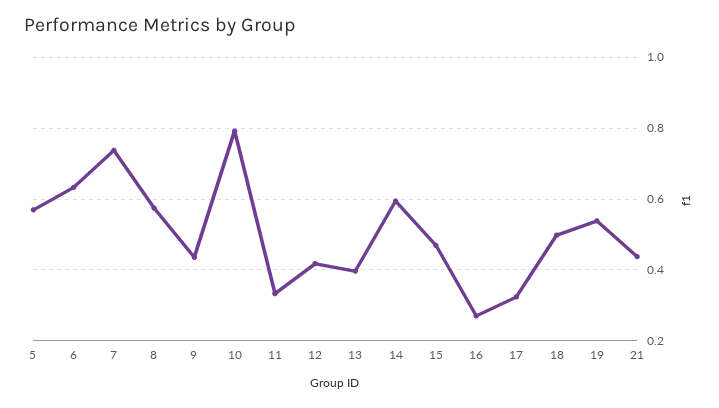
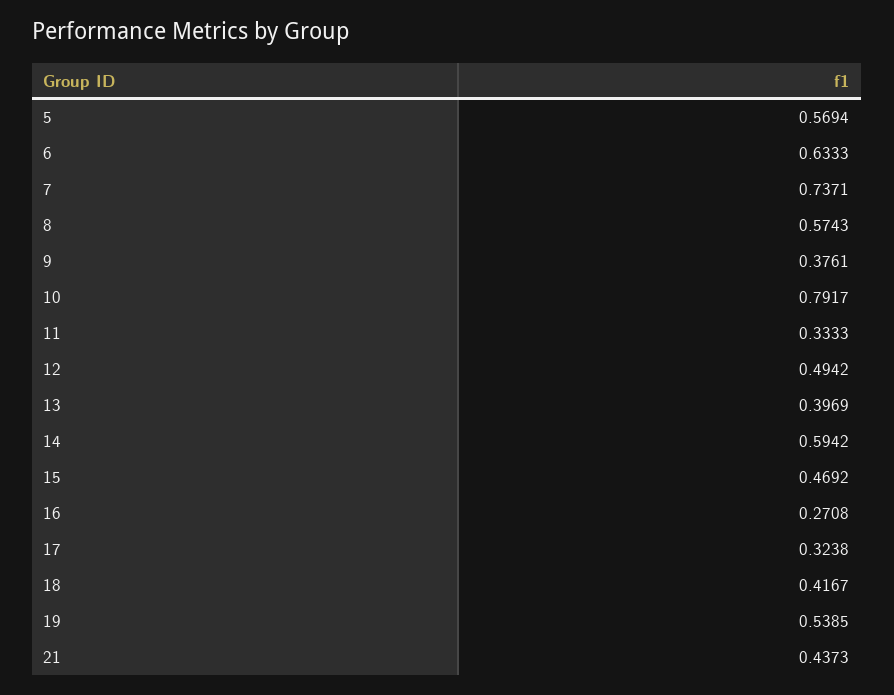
9: 0.44 -> 0.3761
12: 0.42 -> 0.4942
18: 0.5 -> 0.4167

